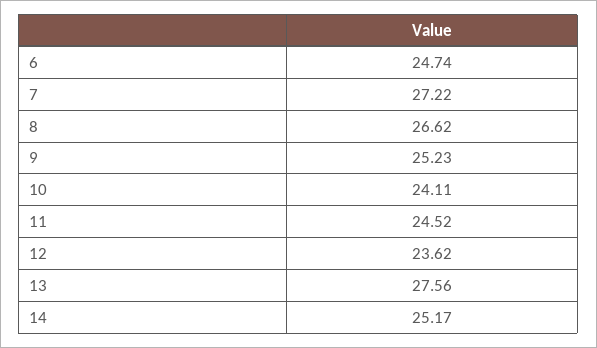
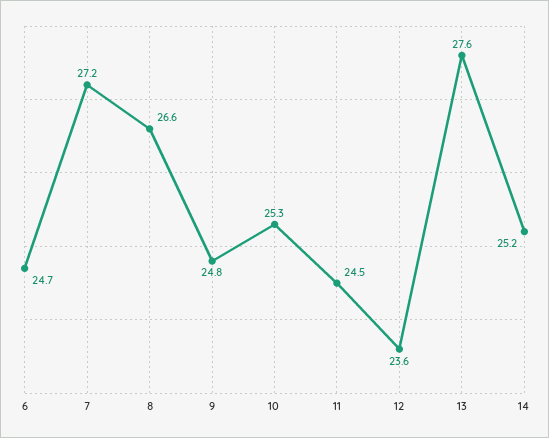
9: 25.23 -> 24.8
10: 24.11 -> 25.3

